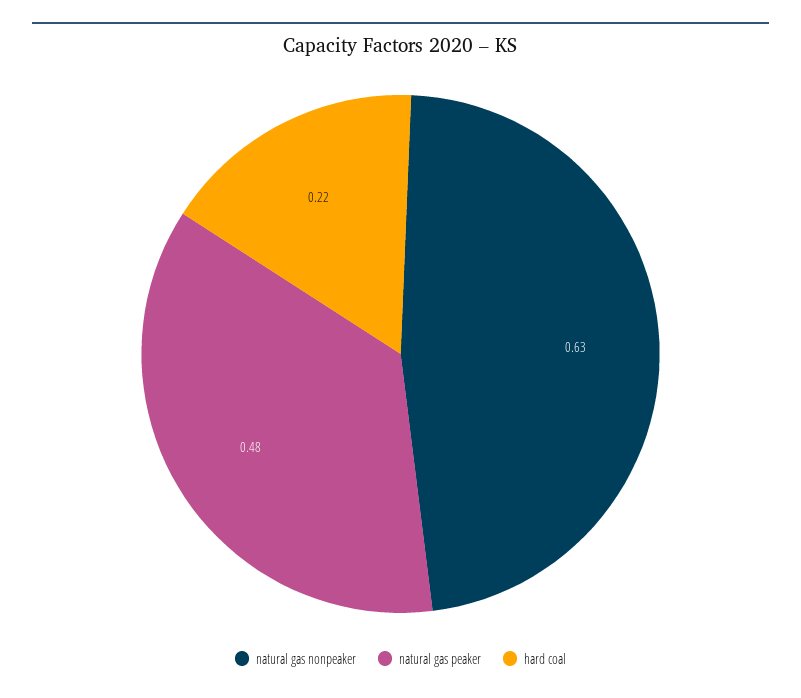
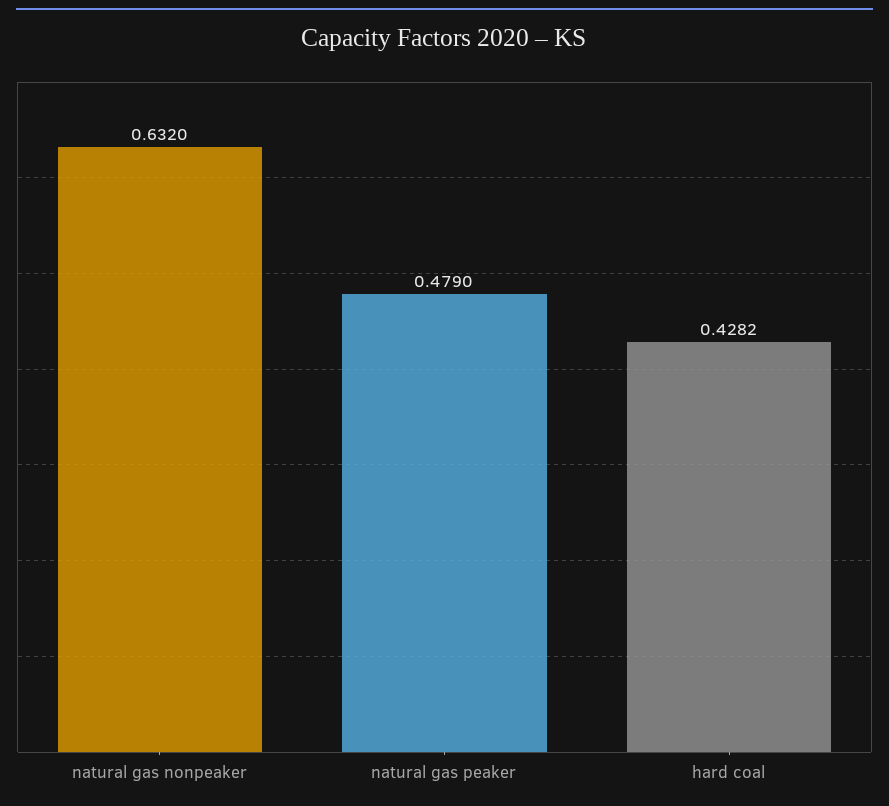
hard coal: 0.22 -> 0.4282

